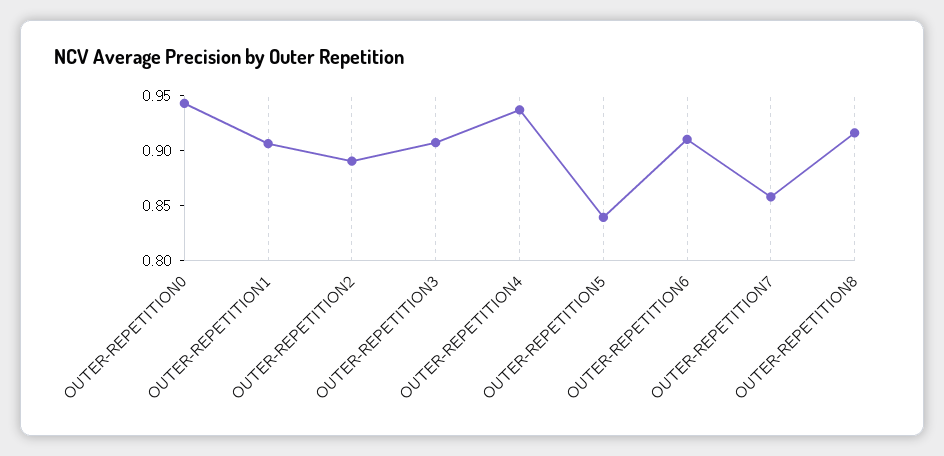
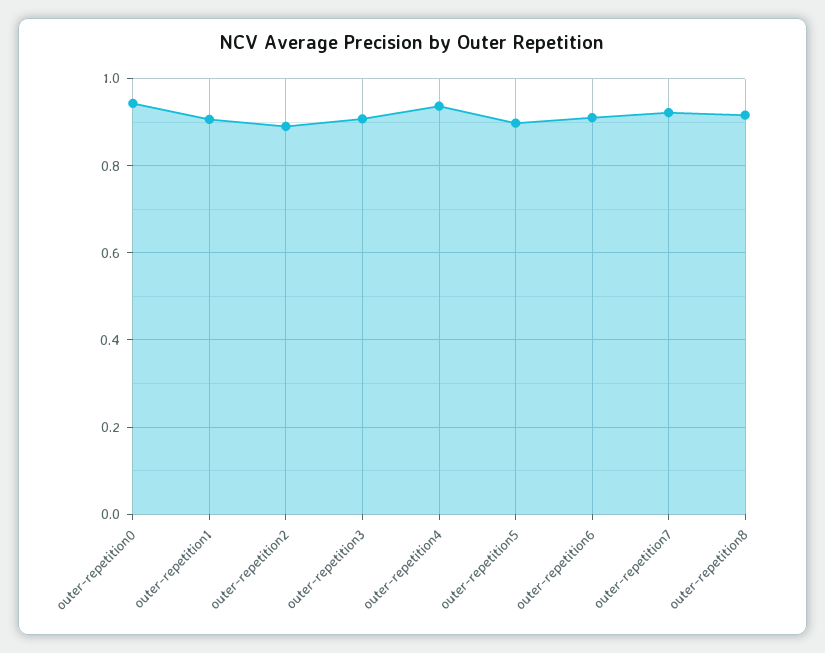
OUTER-REPETITION5: 0.84 -> 0.9
OUTER-REPETITION7: 0.86 -> 0.92

